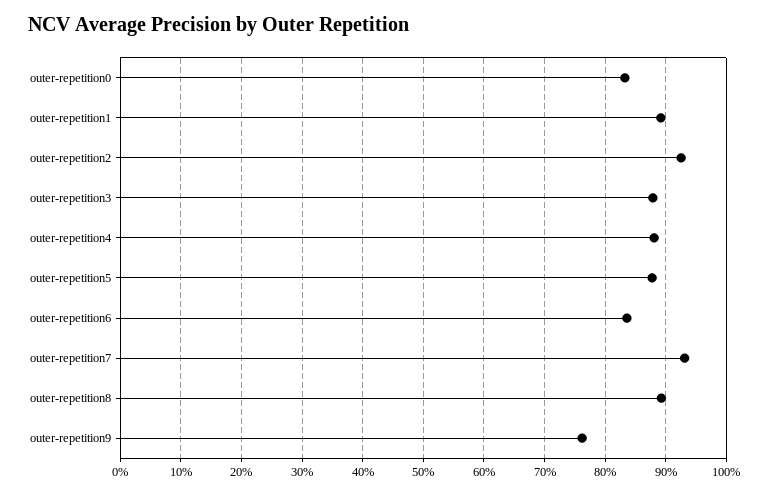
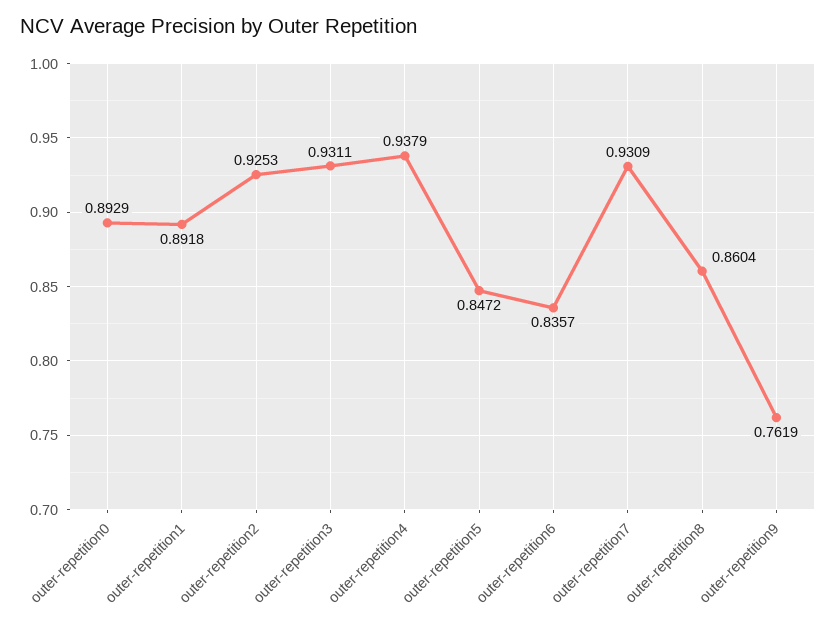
outer-repetition0: 0.83 -> 0.8929
outer-repetition3: 0.88 -> 0.9311
outer-repetition4: 0.88 -> 0.9379
outer-repetition5: 0.88 -> 0.8472
outer-repetition8: 0.89 -> 0.8604

